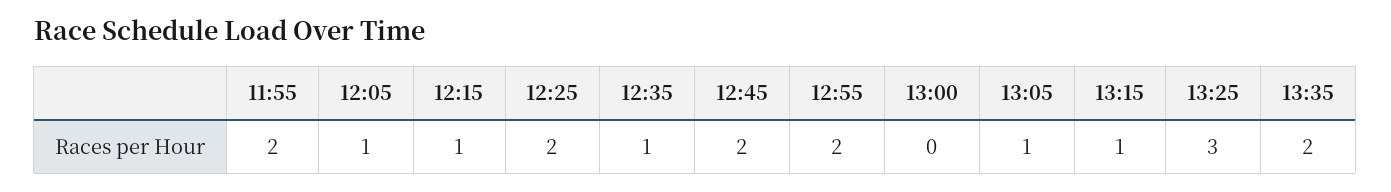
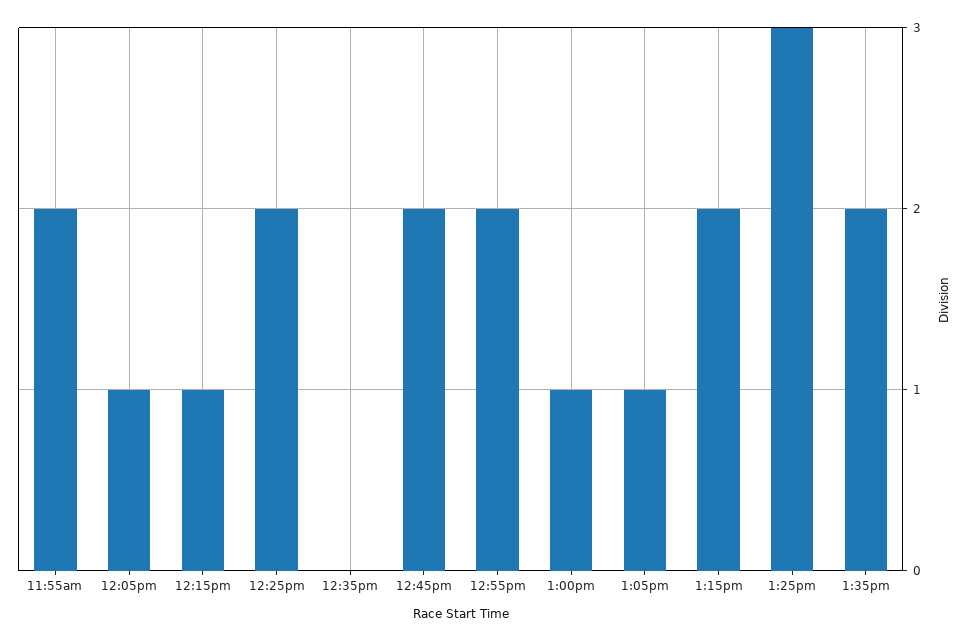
12:35: 1 -> 0
13:00: 0 -> 1
13:15: 1 -> 2

